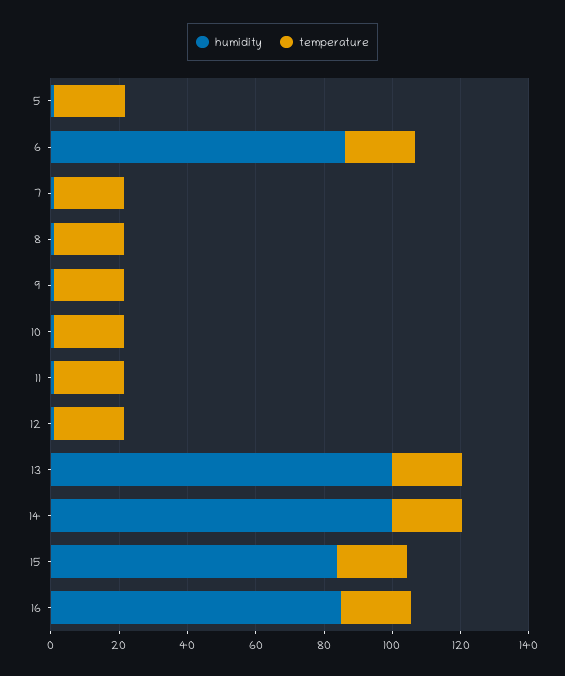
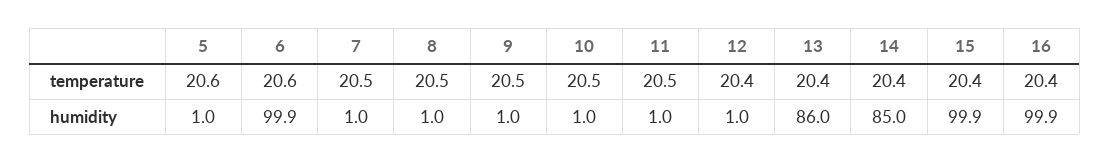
humidity, 6: 85 -> 99.9
humidity, 13: 100 -> 86
humidity, 14: 100 -> 85
humidity, 15: 85 -> 99.9
humidity, 16: 85 -> 99.9

